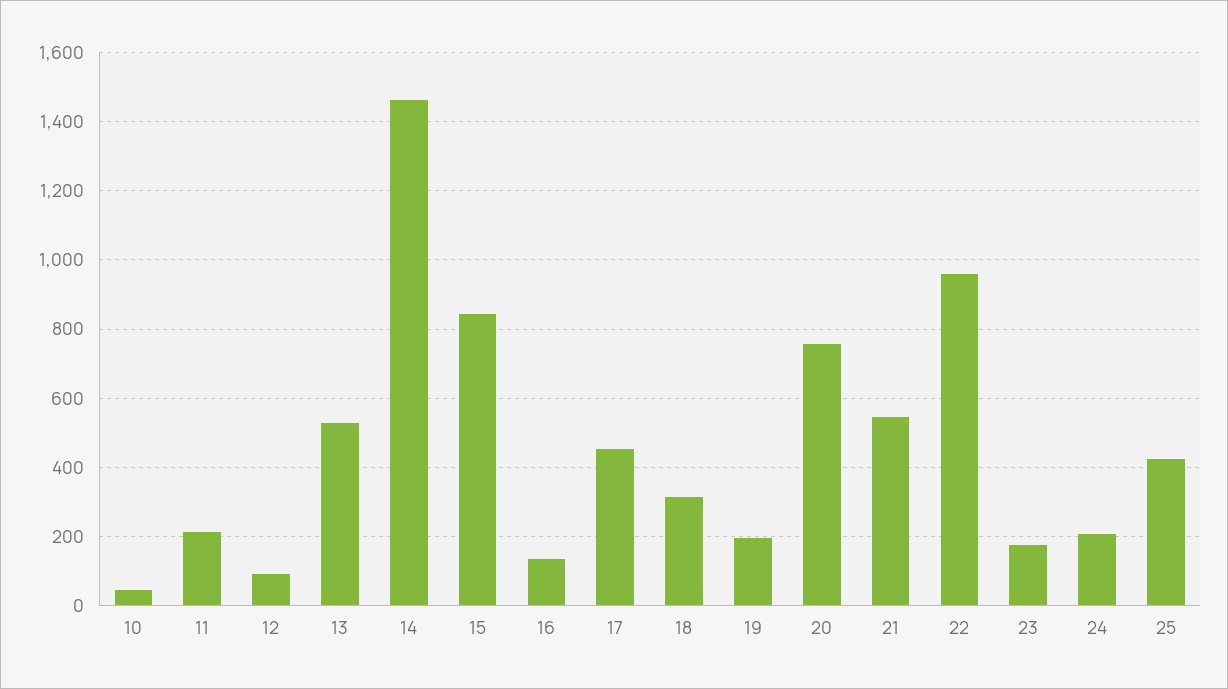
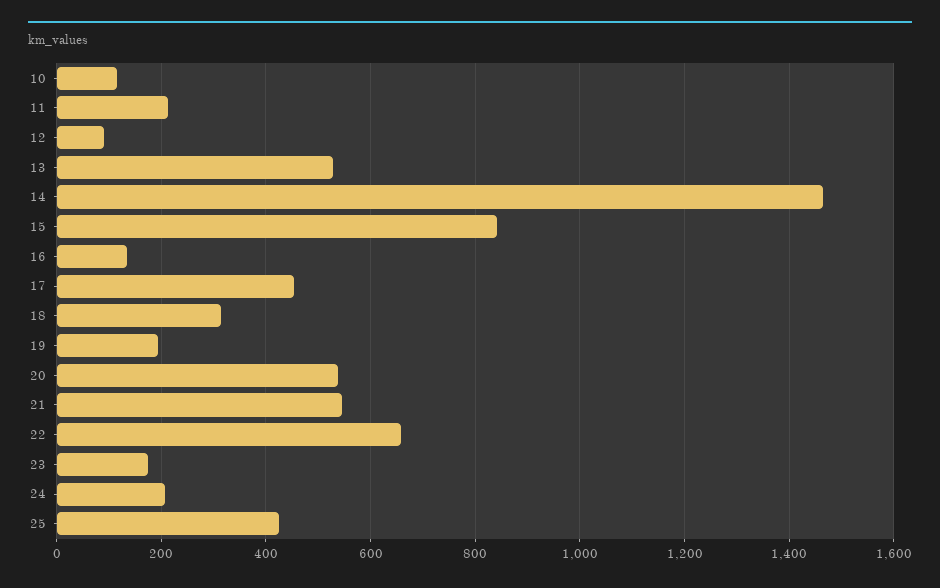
10: 40 -> 120
20: 760 -> 540
22: 960 -> 660

